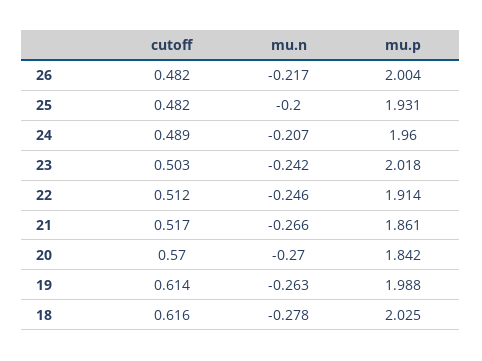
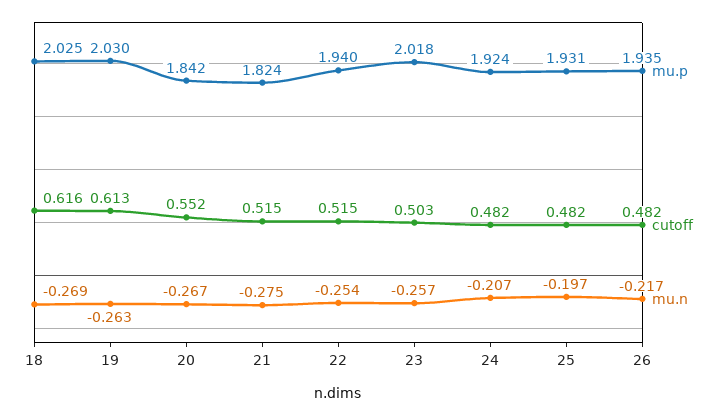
mu.p, 26: 2.004 -> 1.935
mu.n, 25: -0.2 -> -0.197
cutoff, 24: 0.489 -> 0.482
mu.p, 24: 1.96 -> 1.924
mu.n, 23: -0.242 -> -0.257
cutoff, 22: 0.512 -> 0.515
mu.n, 22: -0.246 -> -0.254
mu.p, 22: 1.914 -> 1.94
cutoff, 21: 0.517 -> 0.515
mu.n, 21: -0.266 -> -0.275
mu.p, 21: 1.861 -> 1.824
cutoff, 20: 0.57 -> 0.552
mu.n, 20: -0.27 -> -0.267
cutoff, 19: 0.614 -> 0.613
mu.p, 19: 1.988 -> 2.03
mu.n, 18: -0.278 -> -0.269

